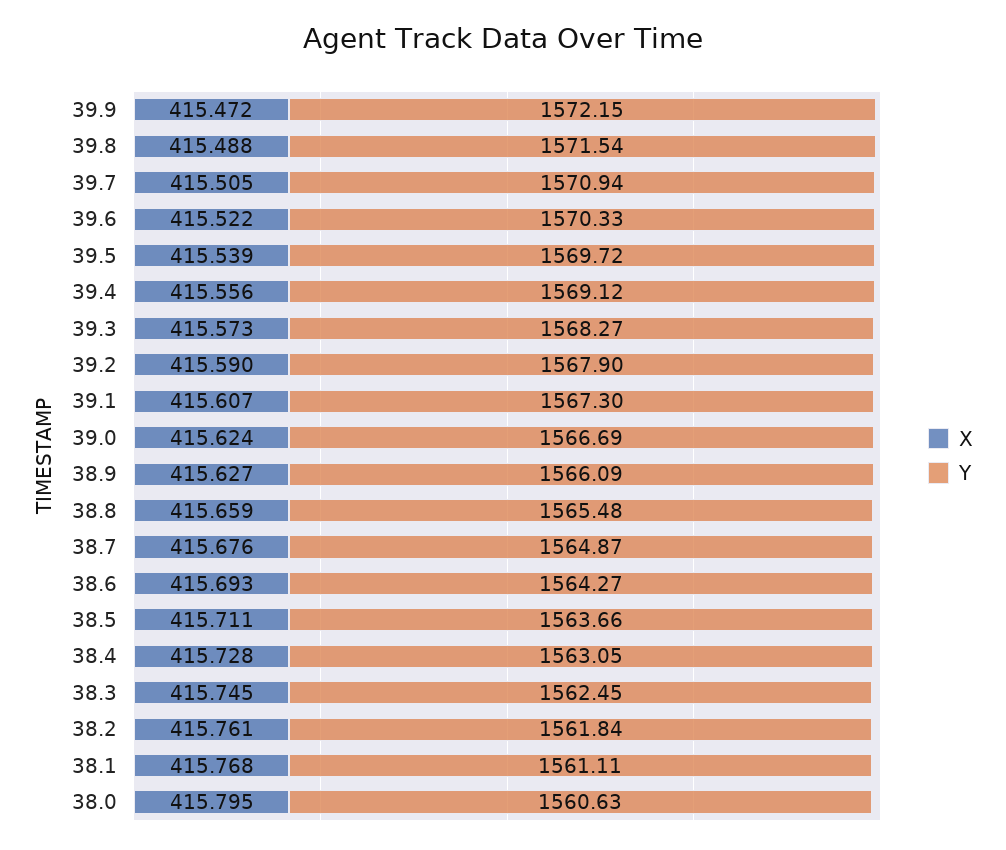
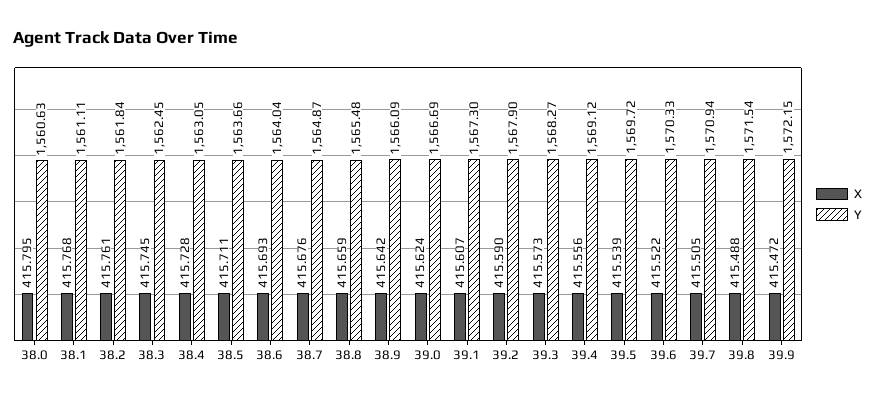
X, 38.9: 415.627 -> 415.642
Y, 38.6: 1564.27 -> 1564.04

